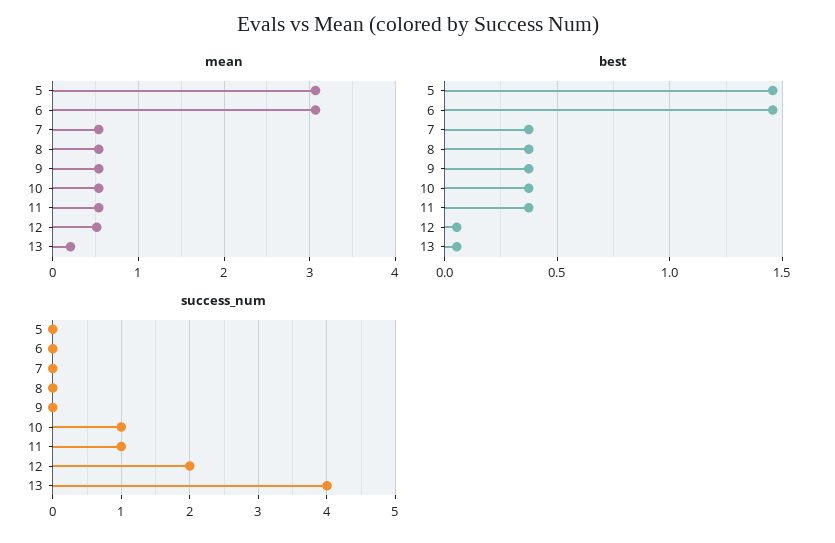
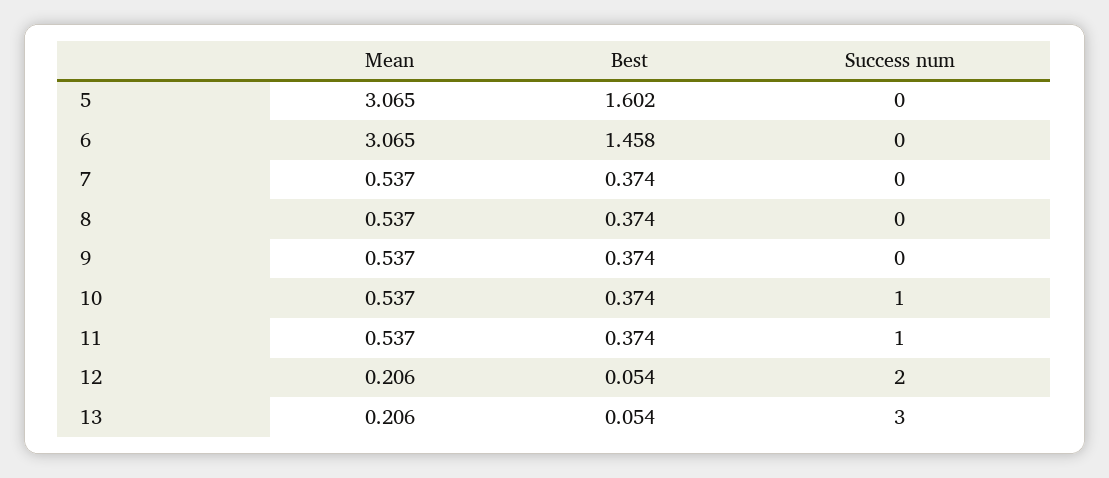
mean, 12: 0.5 -> 0.206
best, 5: 1.45 -> 1.602
success_num, 13: 4 -> 3

